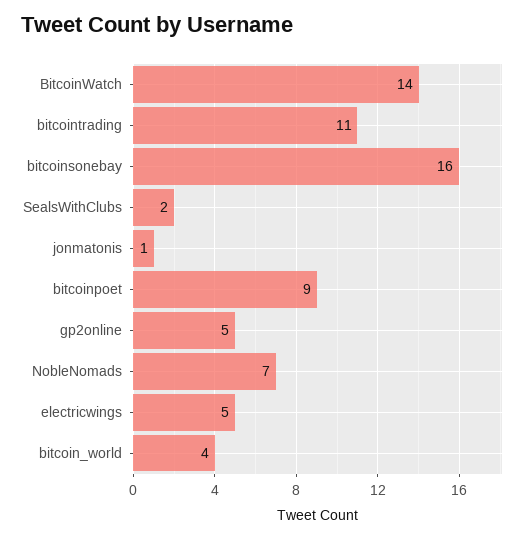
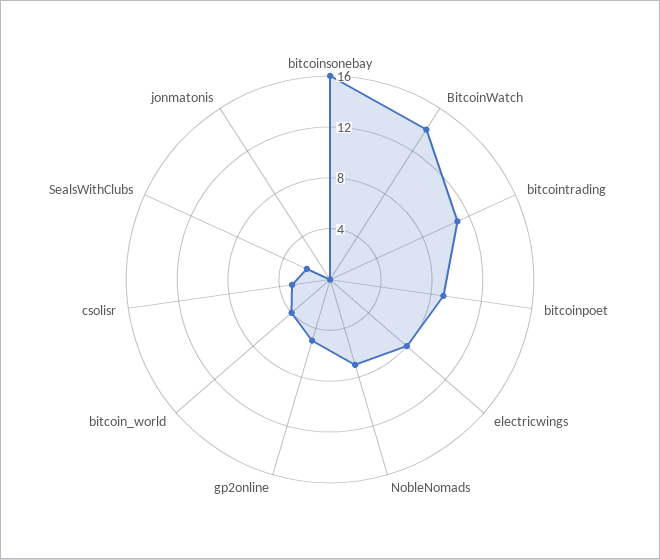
jonmatonis: 1 -> 0
electricwings: 5 -> 8
csolisr: none -> 3

